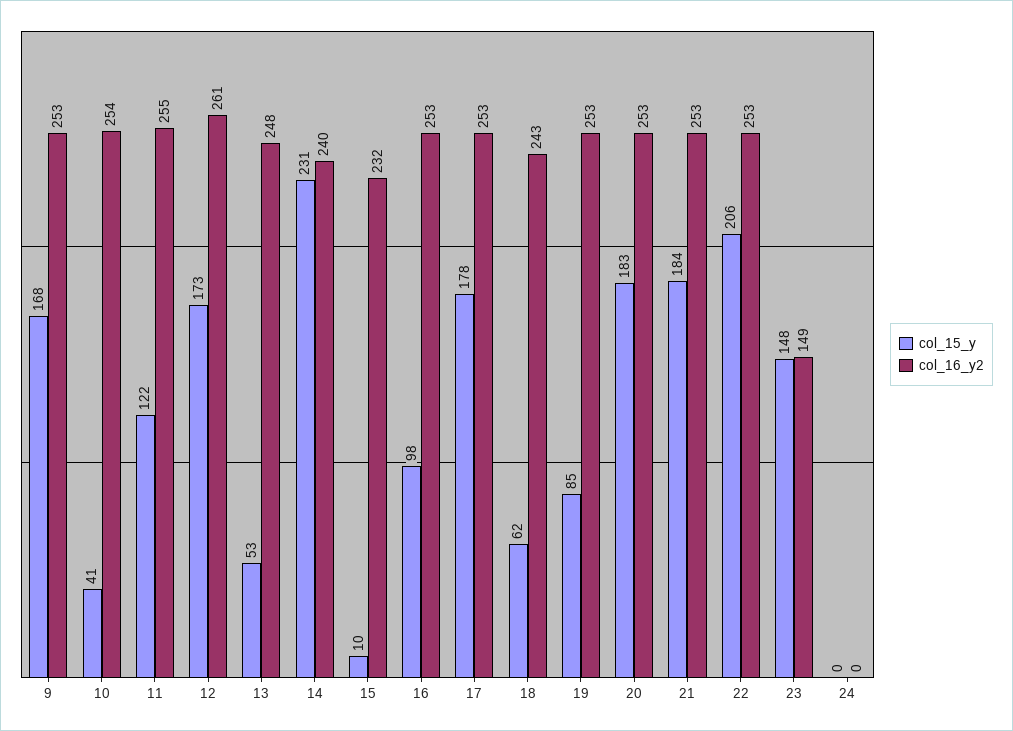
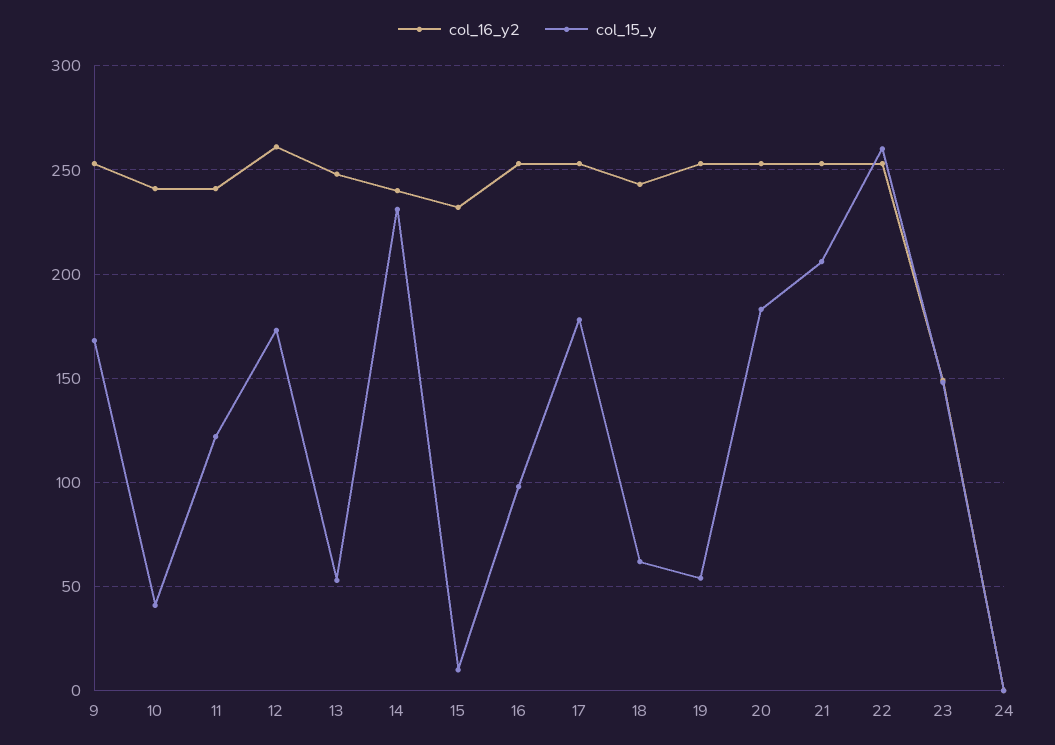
col_16_y2, 10: 254 -> 240
col_16_y2, 11: 255 -> 240
col_15_y, 19: 85 -> 55
col_15_y, 21: 184 -> 205
col_15_y, 22: 206 -> 260

